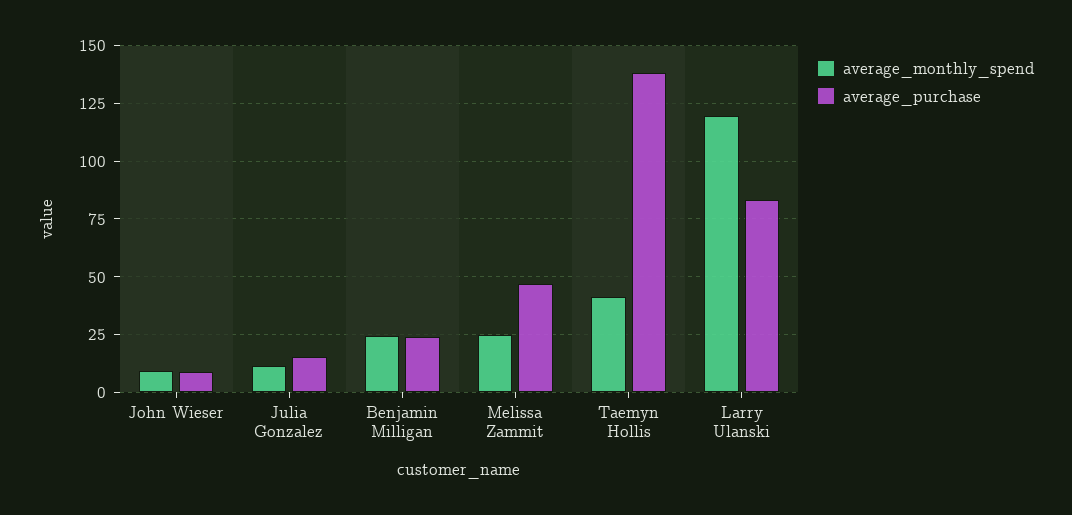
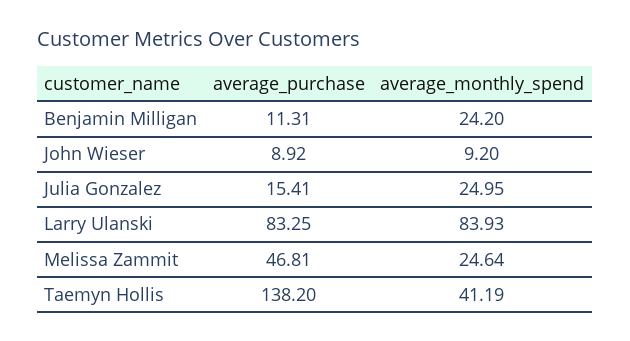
average_monthly_spend, Julia Gonzalez: 10 -> 24.95
average_purchase, Benjamin Milligan: 25 -> 11.31
average_monthly_spend, Larry Ulanski: 120 -> 83.93

